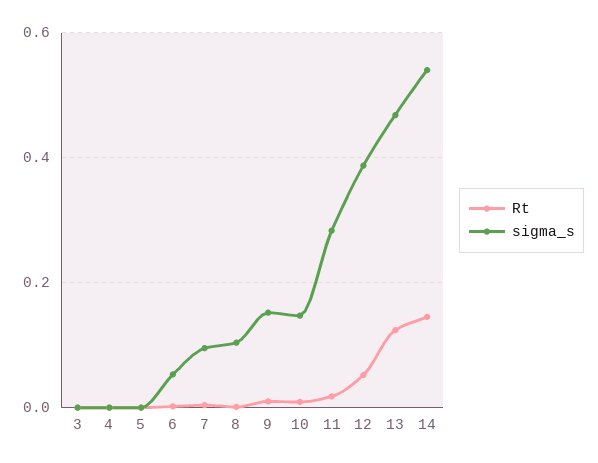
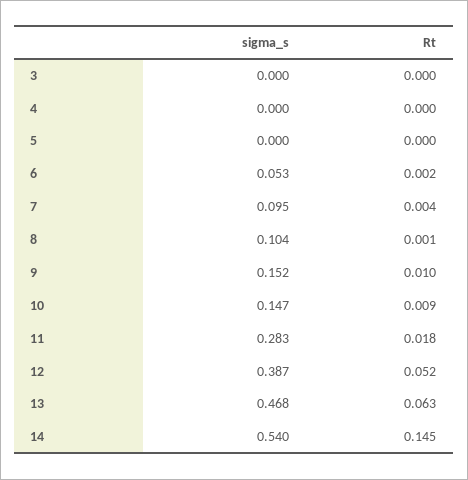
Rt, 13: 0.12 -> 0.063

